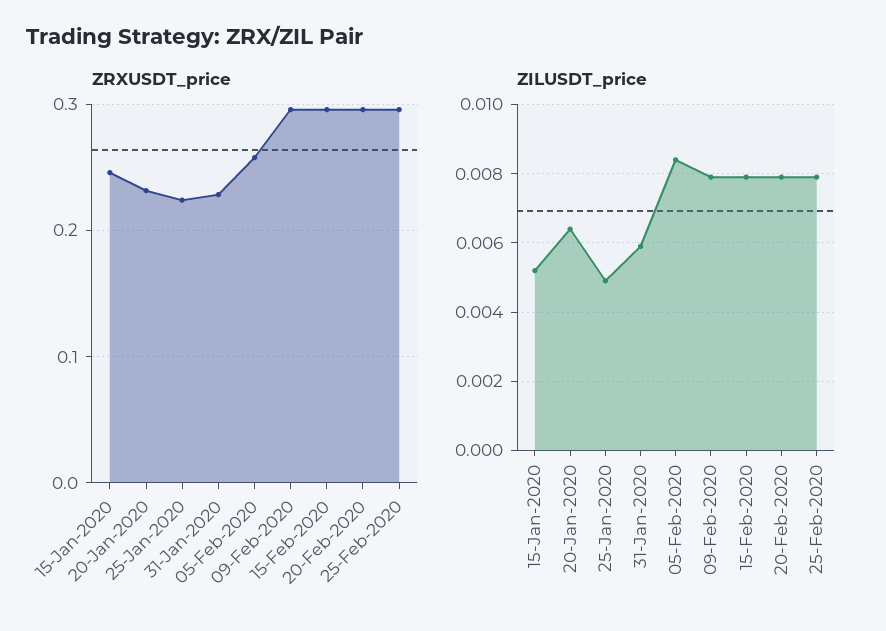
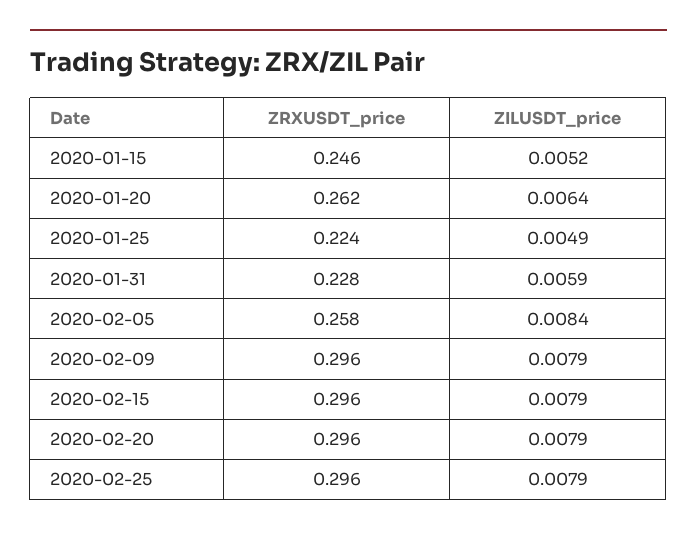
ZRXUSDT_price, 20-Jan-2020: 0.23 -> 0.262

